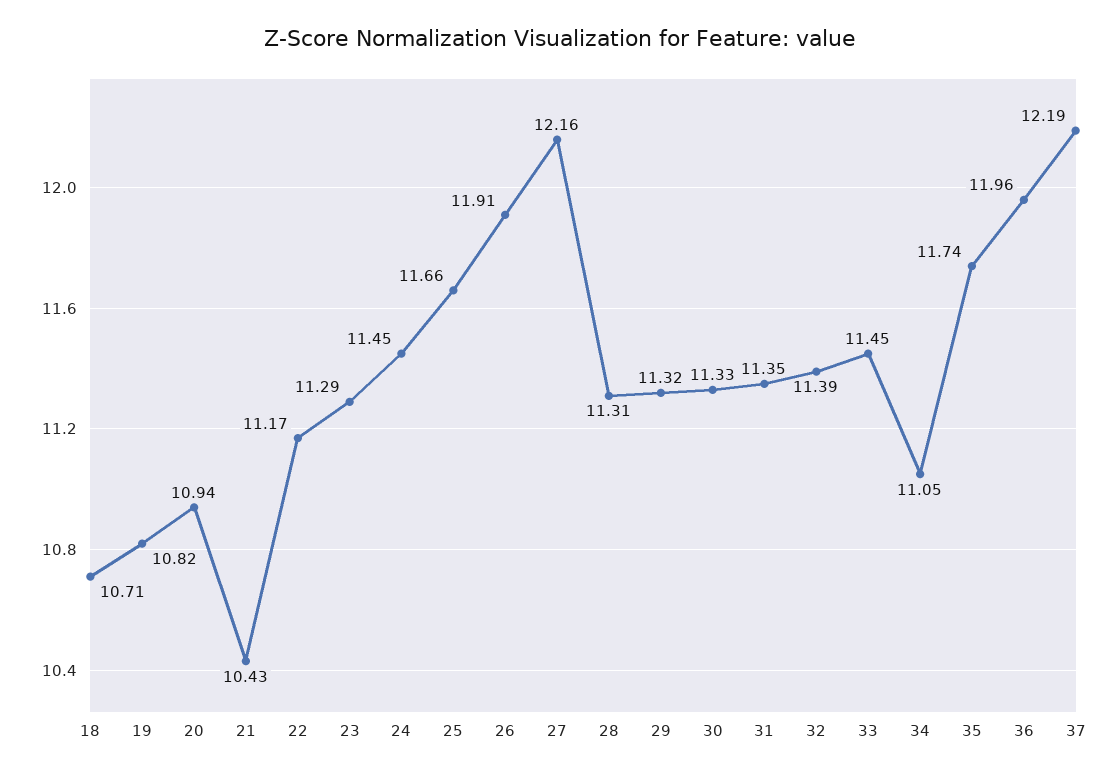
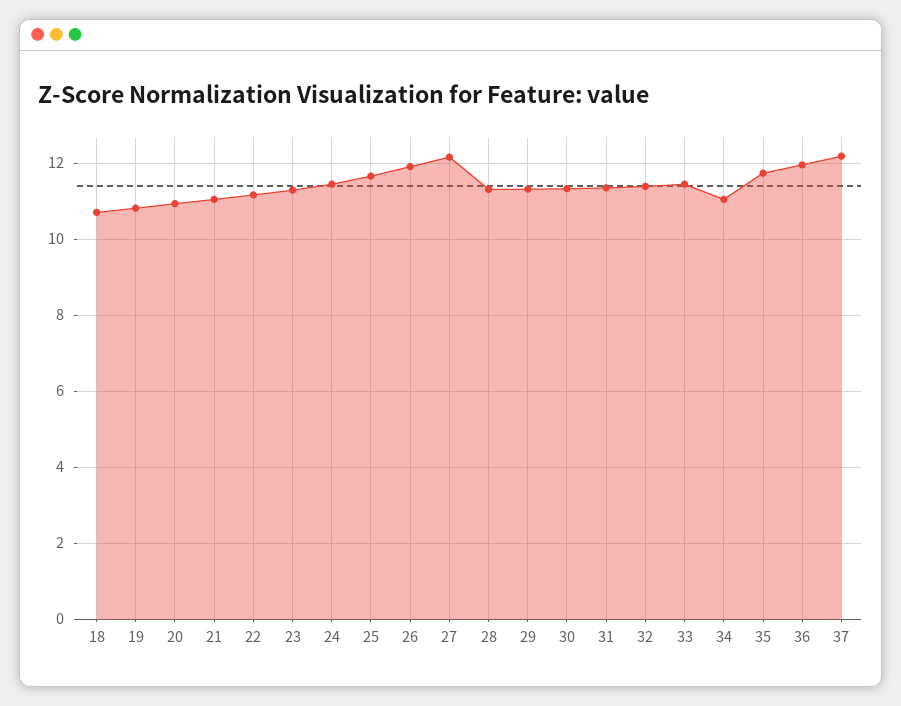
21: 10.43 -> 11

